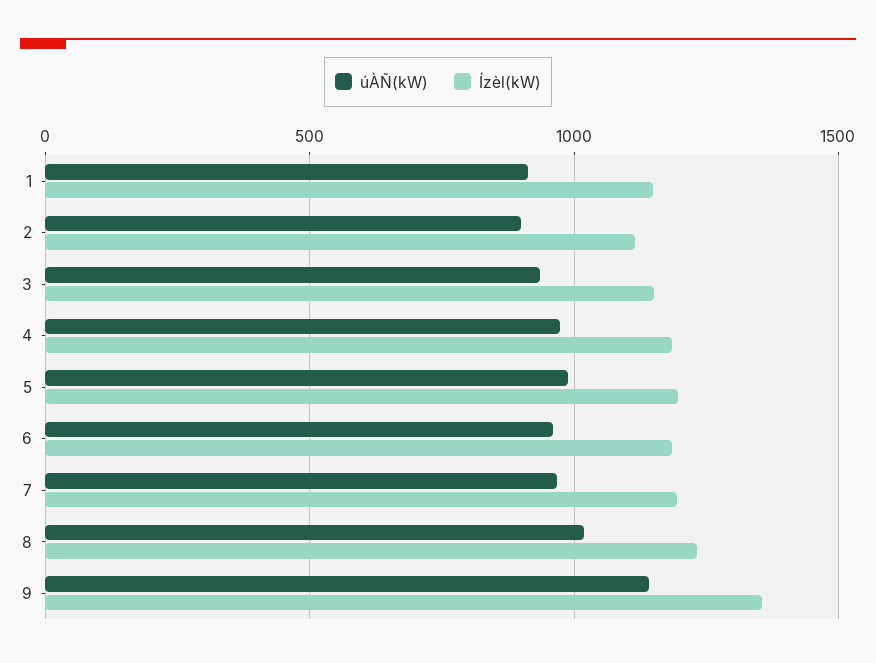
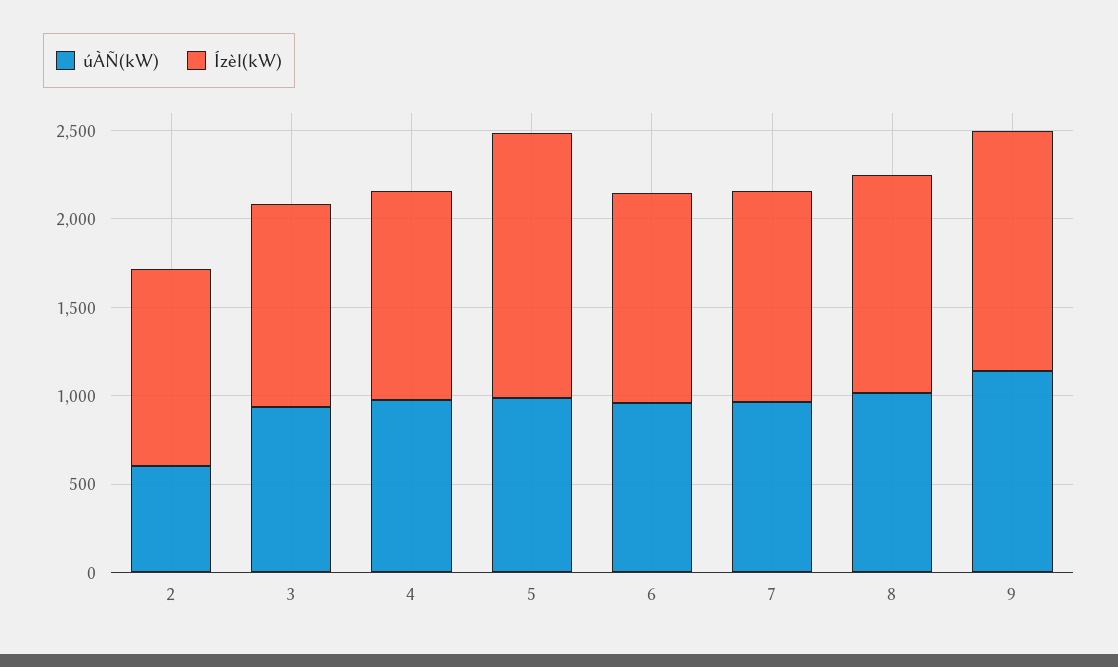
úÀÑ(kW), 1: 900 -> none
Ízèl(kW), 1: 1150 -> none
úÀÑ(kW), 2: 900 -> 600
Ízèl(kW), 5: 1200 -> 1500

